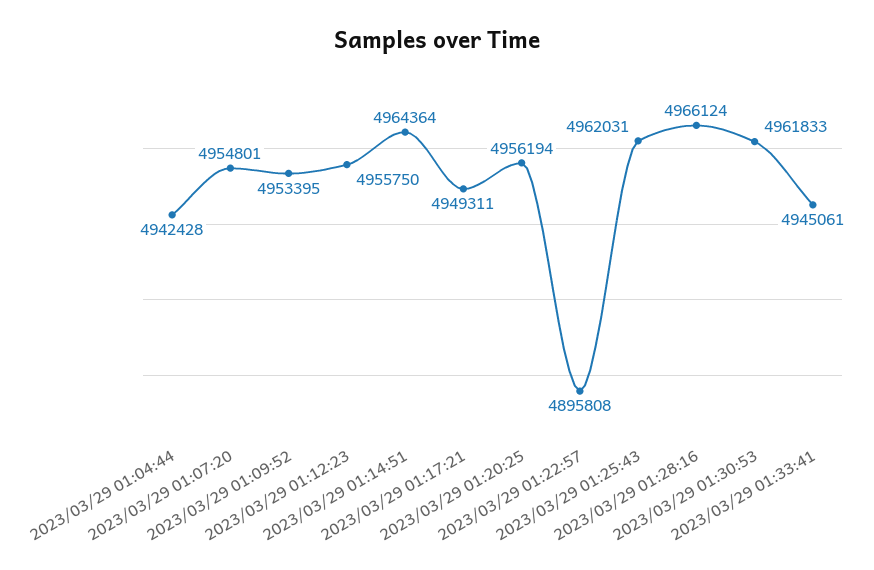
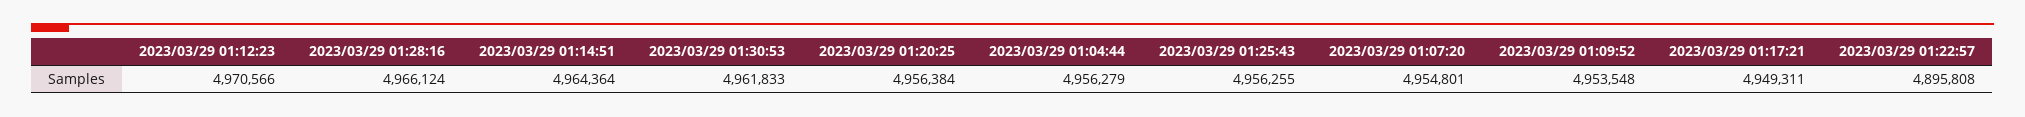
2023/03/29 01:04:44: 4942428 -> 4956279
2023/03/29 01:09:52: 4953395 -> 4953548
2023/03/29 01:12:23: 4955750 -> 4970566
2023/03/29 01:20:25: 4956194 -> 4956384
2023/03/29 01:25:43: 4962031 -> 4956255
2023/03/29 01:33:41: 4945061 -> none

